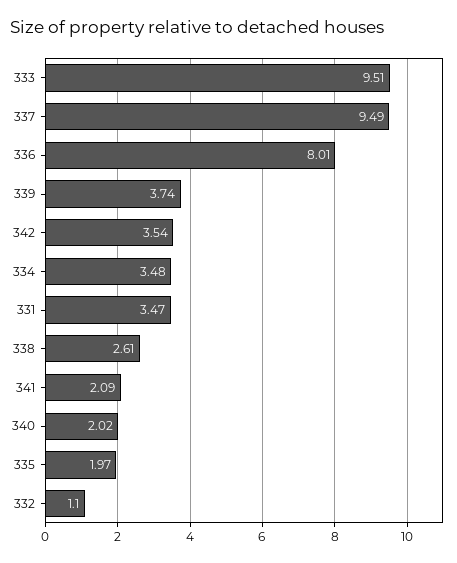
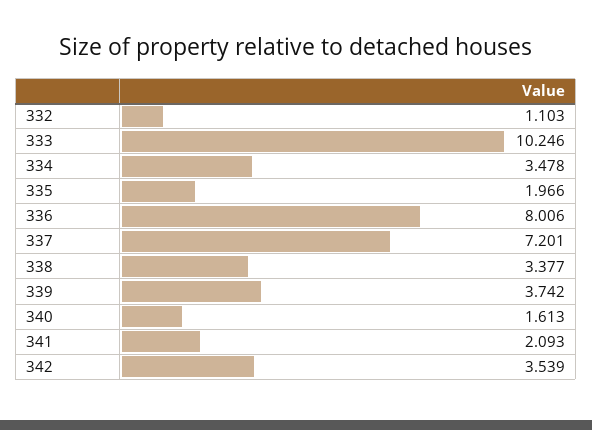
333: 9.51 -> 10.246
337: 9.49 -> 7.201
331: 3.47 -> none
338: 2.61 -> 3.377
340: 2.02 -> 1.613

